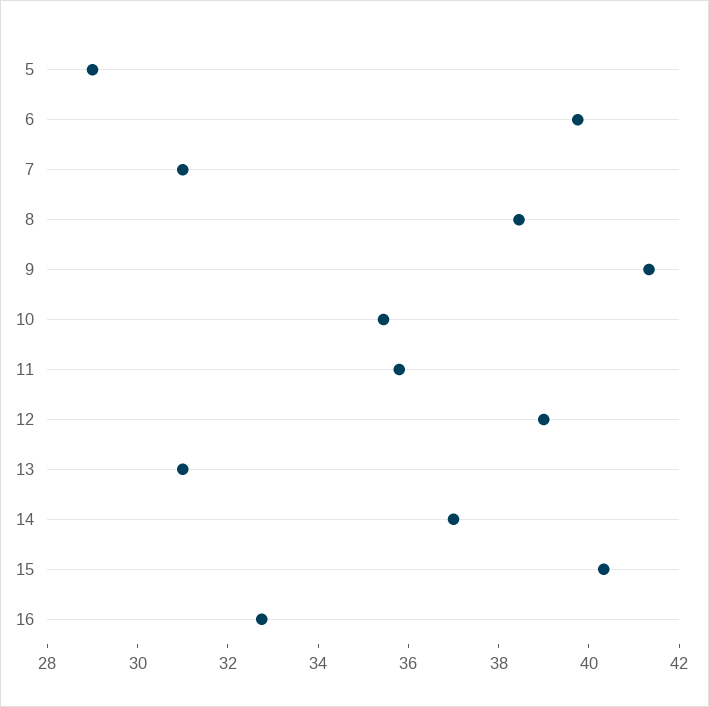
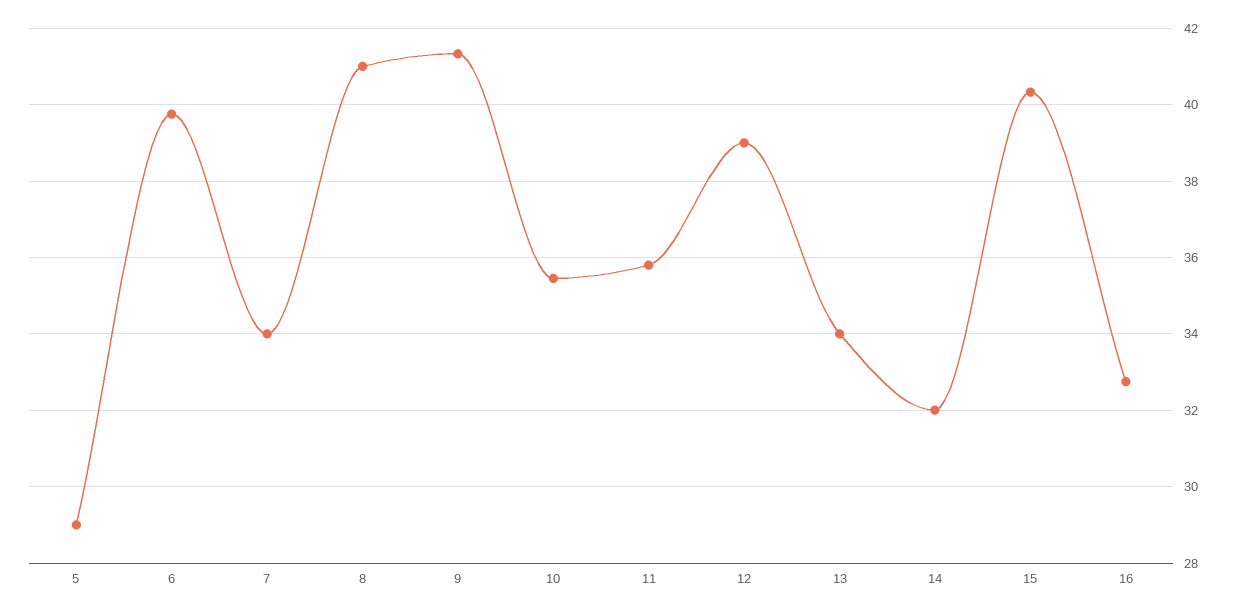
7: 31 -> 34
8: 38.5 -> 41
13: 31 -> 34
14: 37 -> 32

